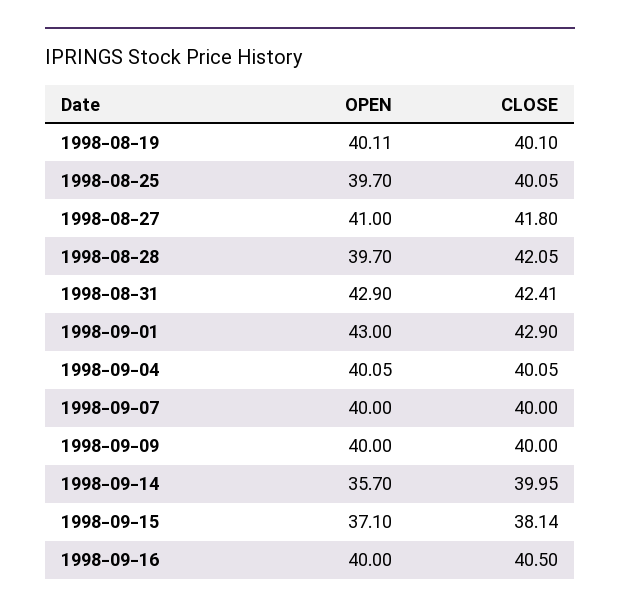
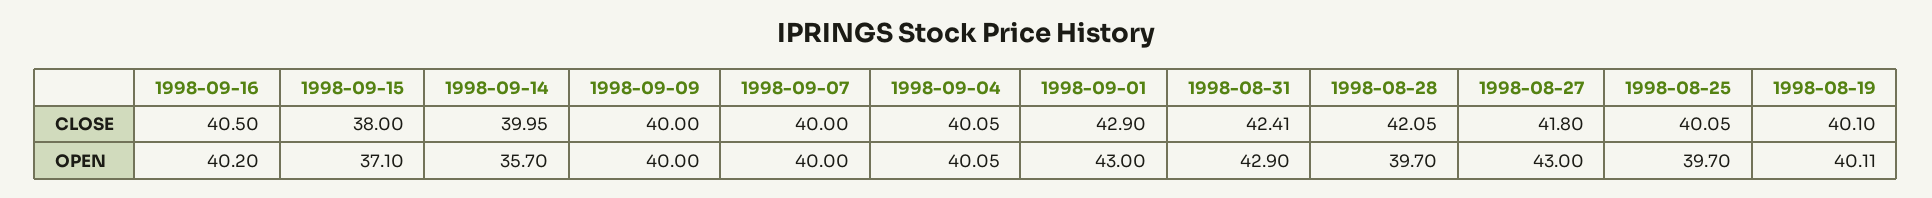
OPEN, 1998-08-27: 41 -> 43
CLOSE, 1998-09-15: 38.14 -> 38
OPEN, 1998-09-16: 40 -> 40.2

